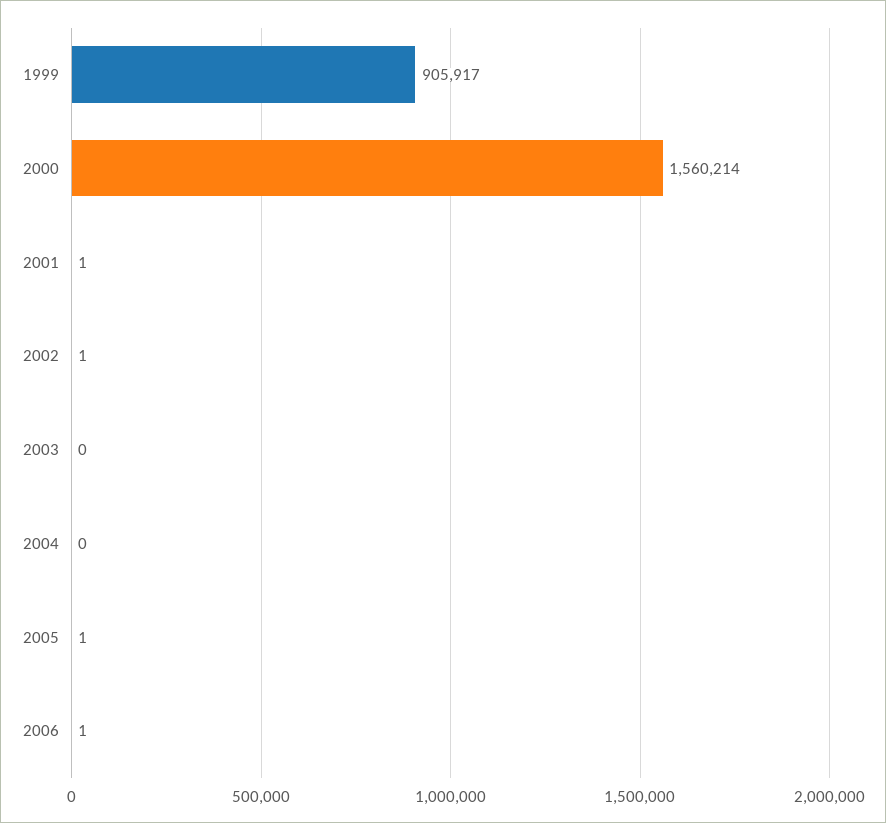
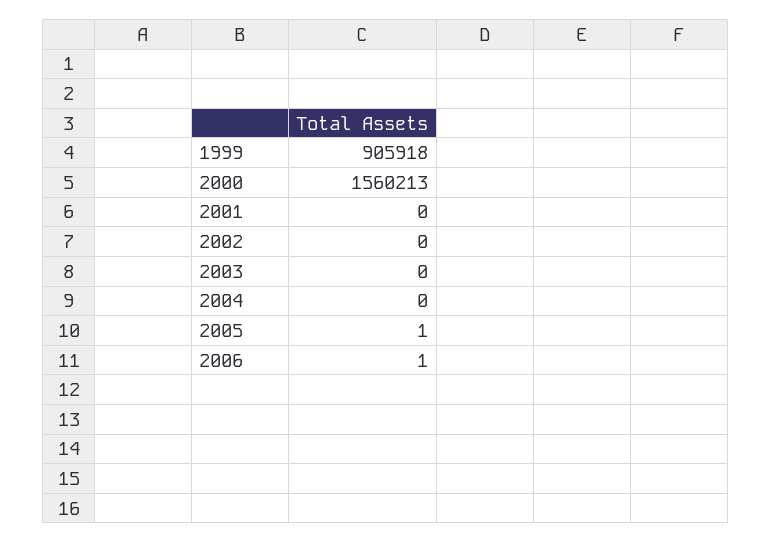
1999: 905917 -> 905918
2000: 1560214 -> 1560213
2001: 1 -> 0
2002: 1 -> 0

